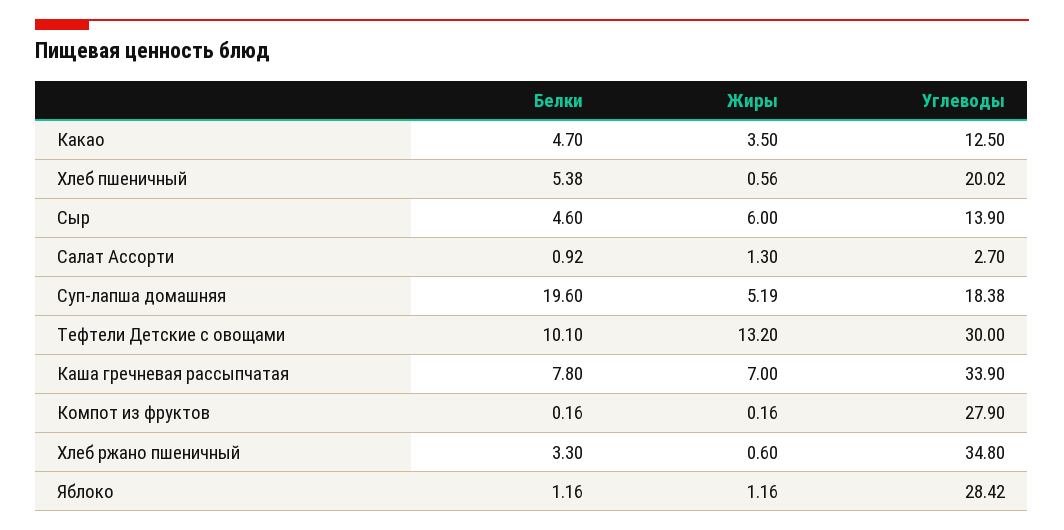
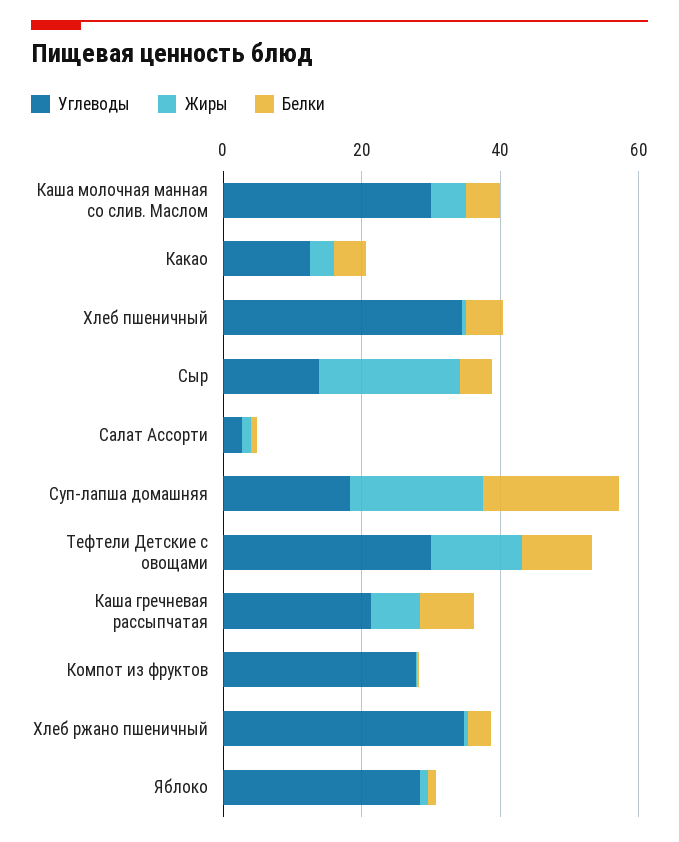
Углеводы, Хлеб пшеничный: 20.02 -> 35
Жиры, Сыр: 6 -> 20
Жиры, Суп-лапша домашняя: 5.19 -> 20
Углеводы, Каша гречневая рассыпчатая: 33.9 -> 20
Углеводы, Каша молочная манная со слив. Маслом: none -> 30
Жиры, Каша молочная манная со слив. Маслом: none -> 5
Белки, Каша молочная манная со слив. Маслом: none -> 5

